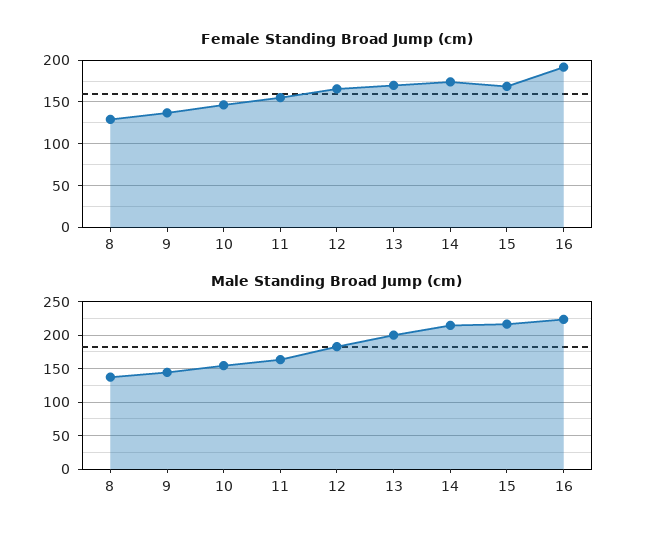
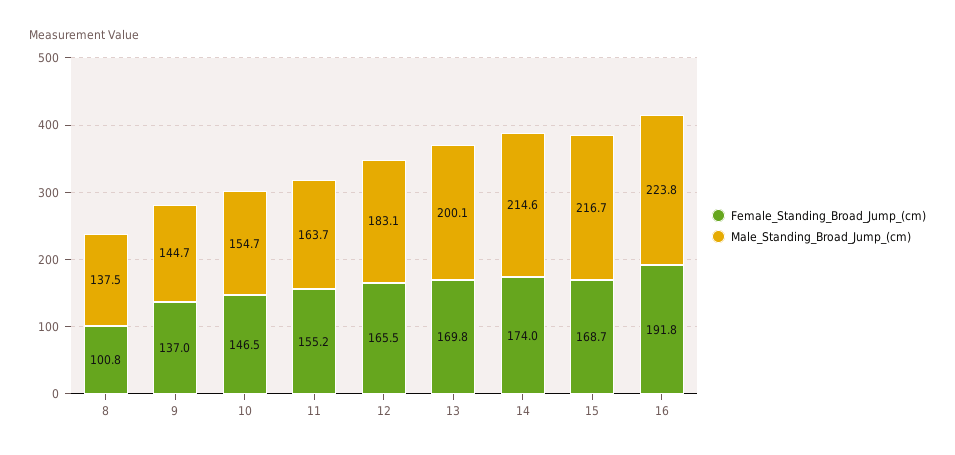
Female Standing Broad Jump (cm), 8: 130 -> 100.8

